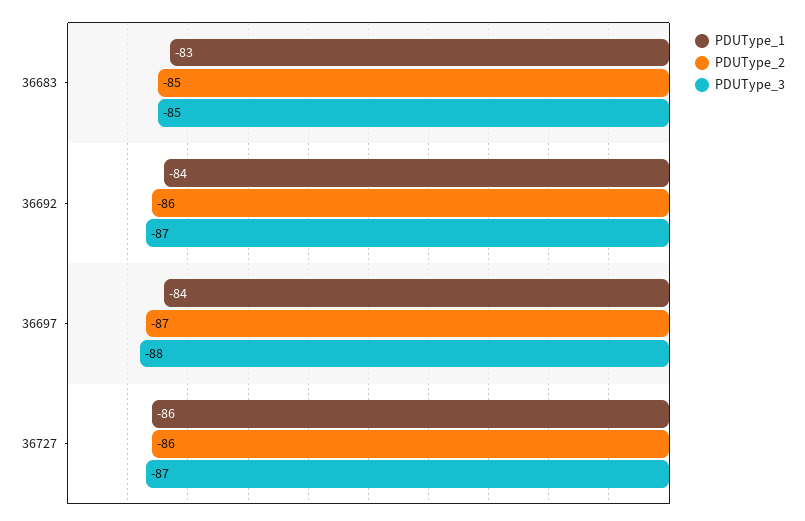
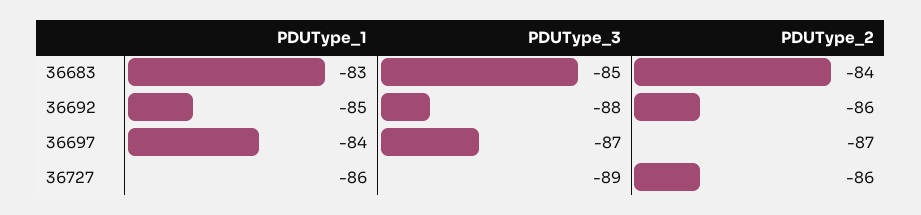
PDUType_2, 36683: -85 -> -84
PDUType_1, 36692: -84 -> -85
PDUType_3, 36692: -87 -> -88
PDUType_3, 36697: -88 -> -87
PDUType_3, 36727: -87 -> -89

